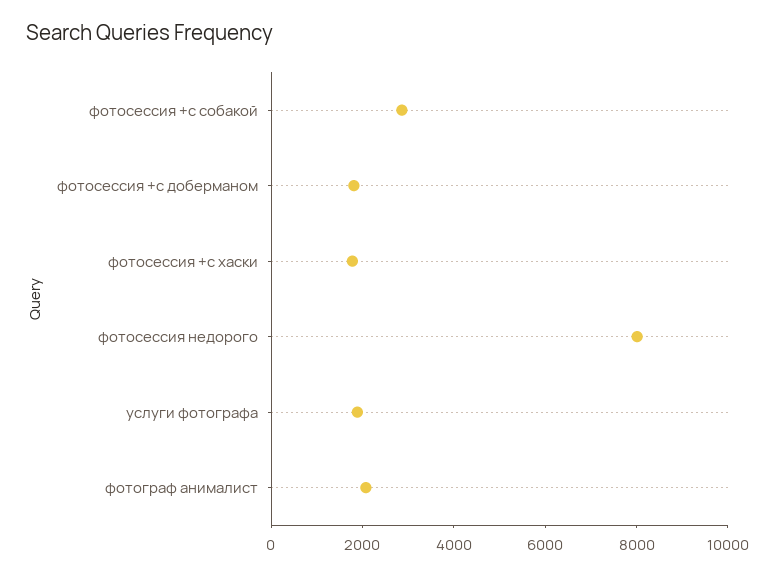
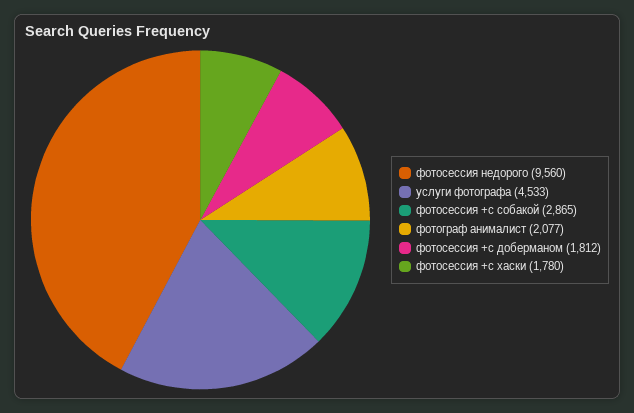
фотосессия недорого: 8000 -> 9560
услуги фотографа: 2000 -> 4533

